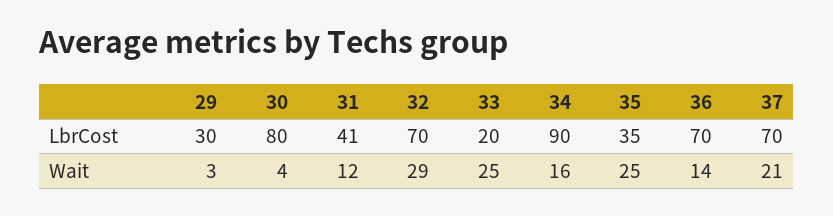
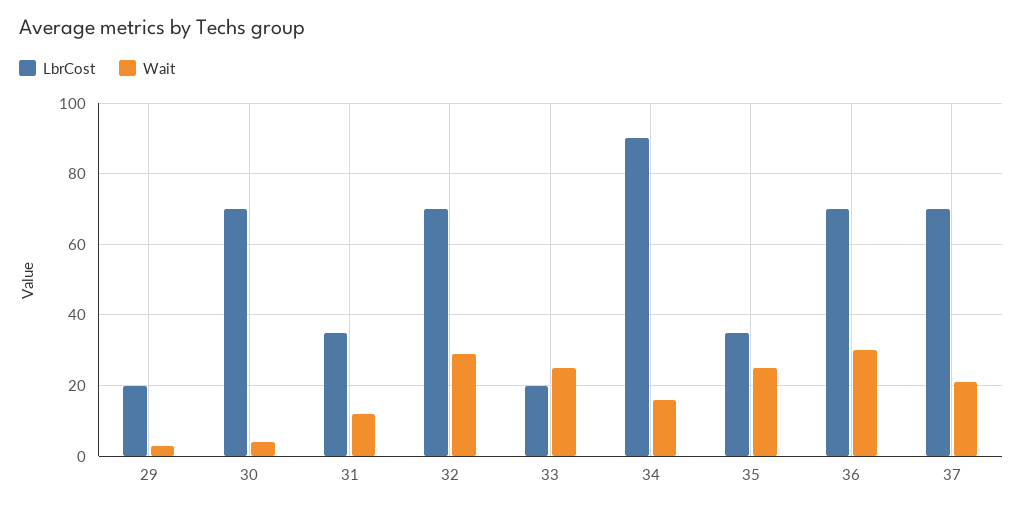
LbrCost, 29: 30 -> 20
LbrCost, 30: 80 -> 70
LbrCost, 31: 41 -> 35
Wait, 36: 14 -> 30

